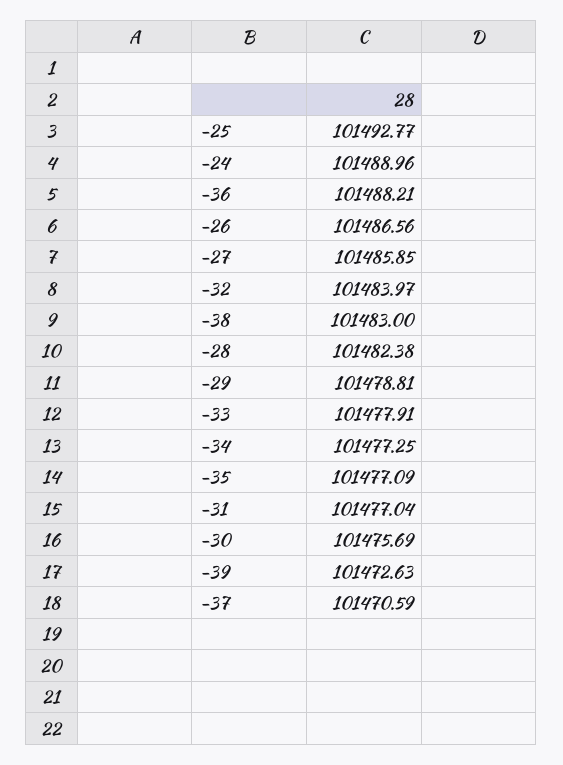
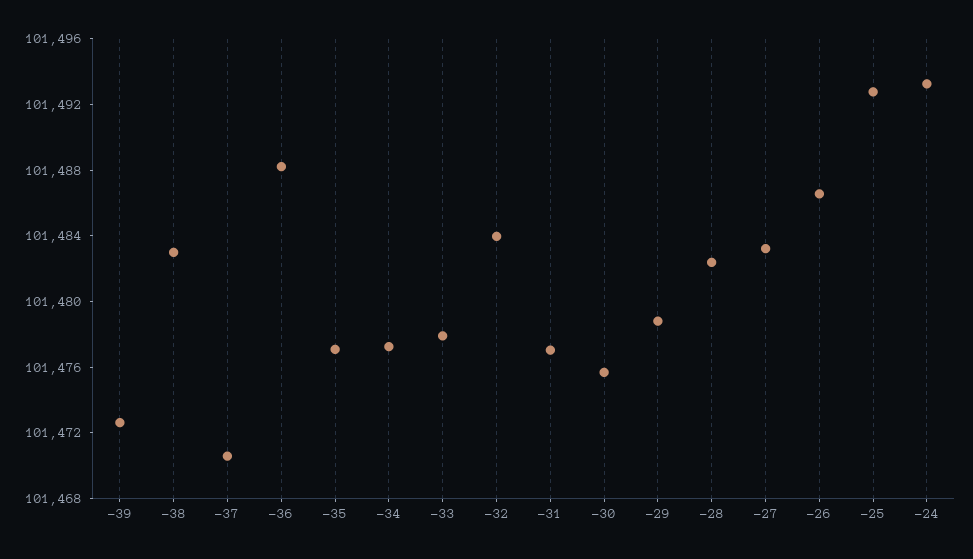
-24: 101488.96 -> 101493
-27: 101485.85 -> 101483

